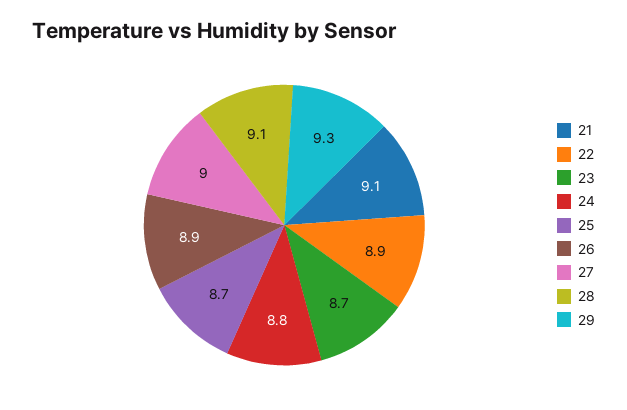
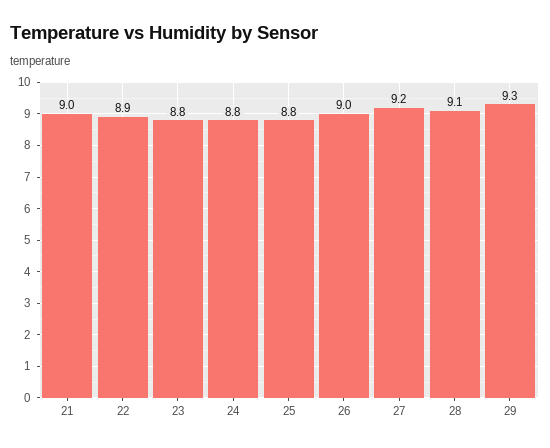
21: 9.1 -> 9
23: 8.7 -> 8.8
25: 8.7 -> 8.8
26: 8.9 -> 9
27: 9 -> 9.2

